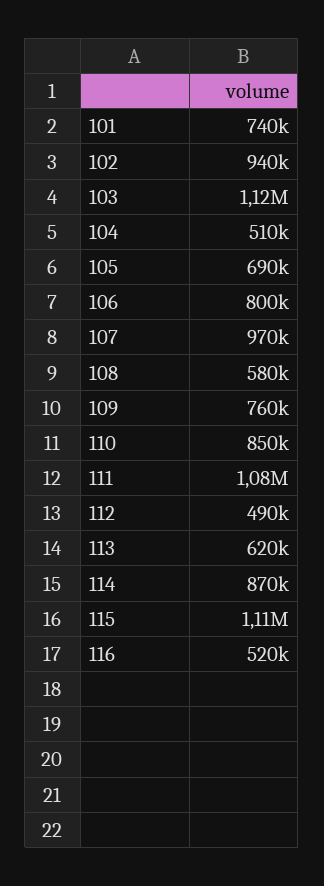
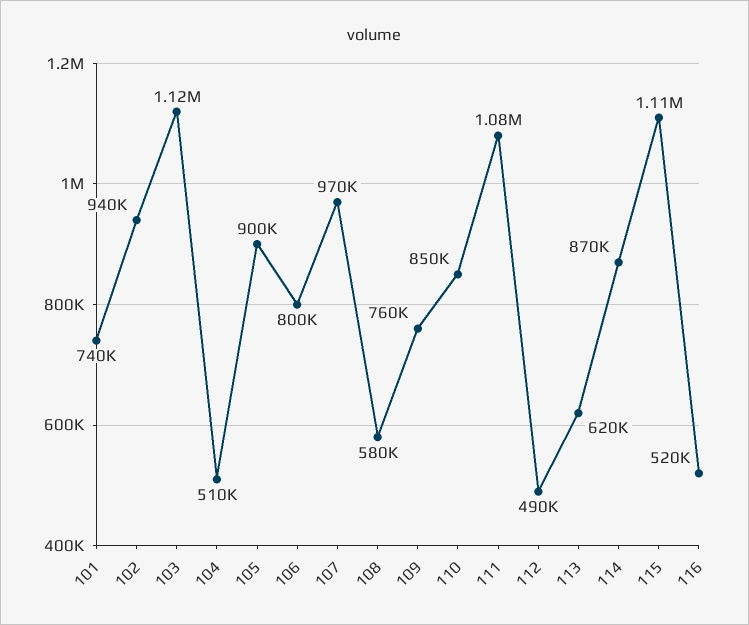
105: 690000 -> 900000

